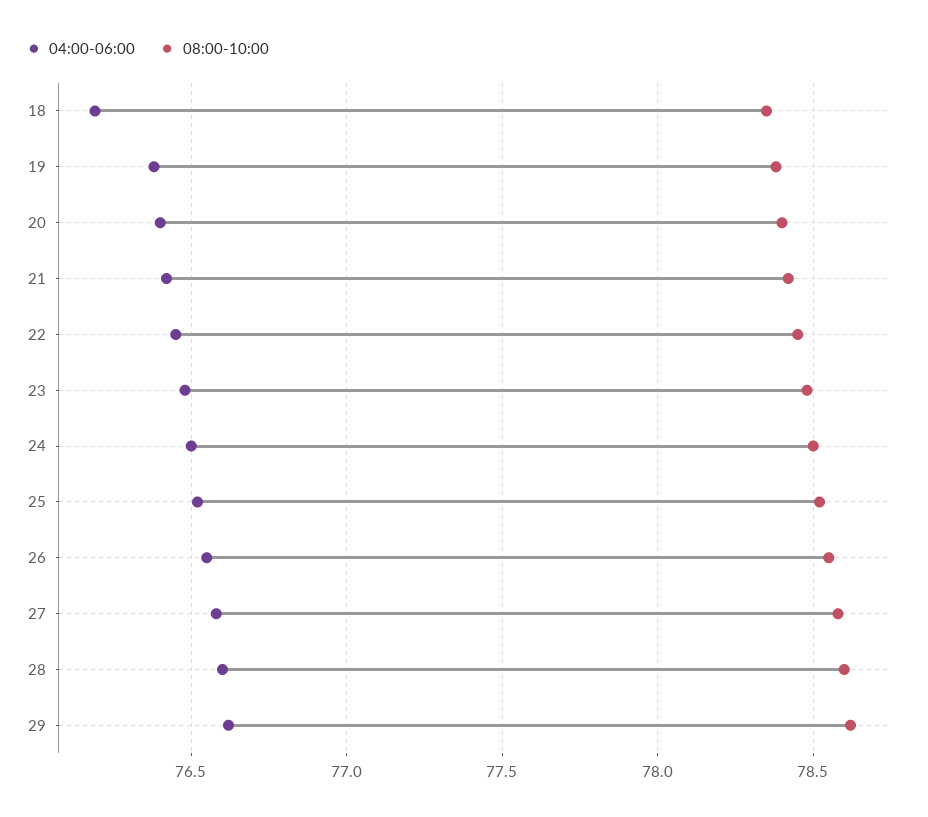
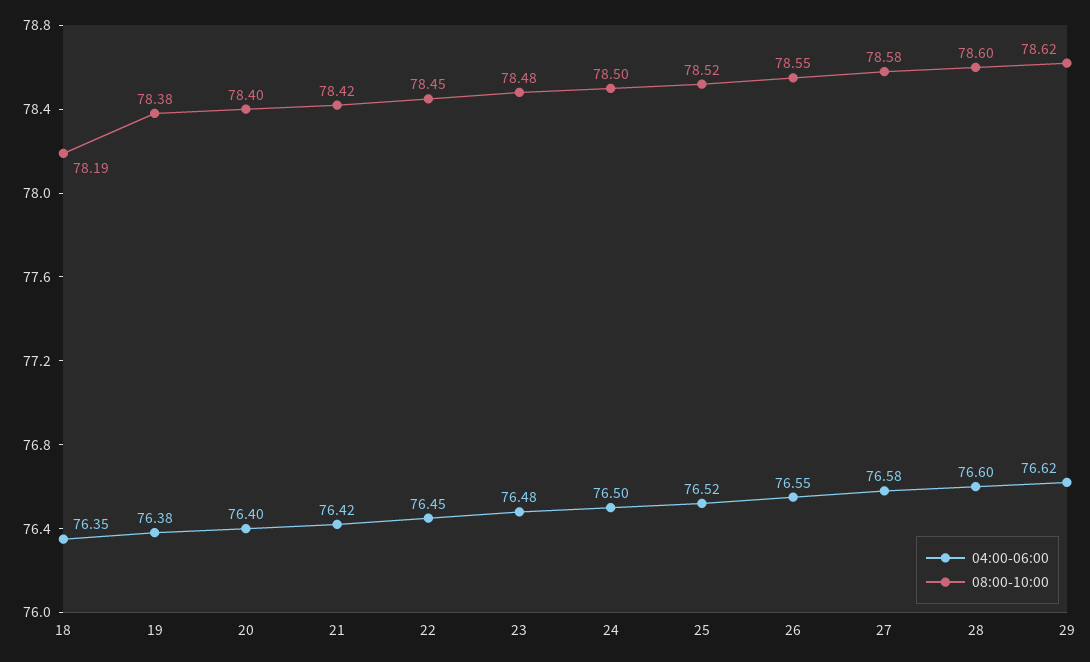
04:00-06:00, 18: 76.2 -> 76.35
08:00-10:00, 18: 78.35 -> 78.19

